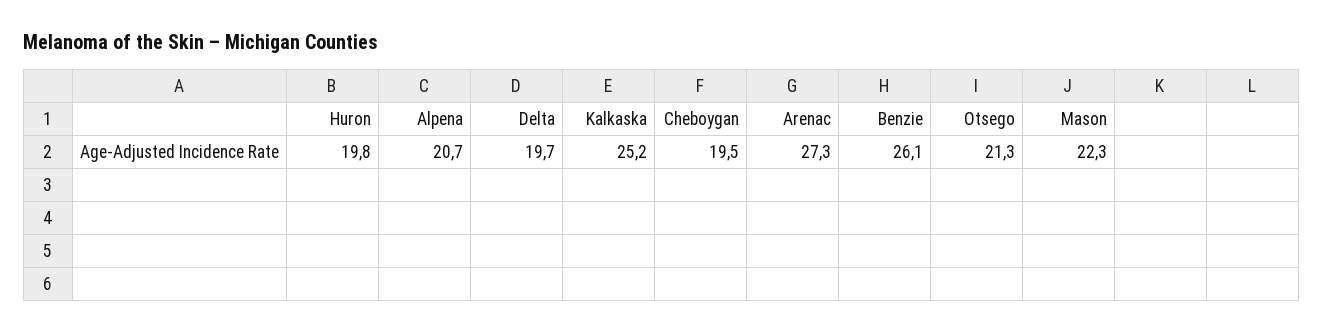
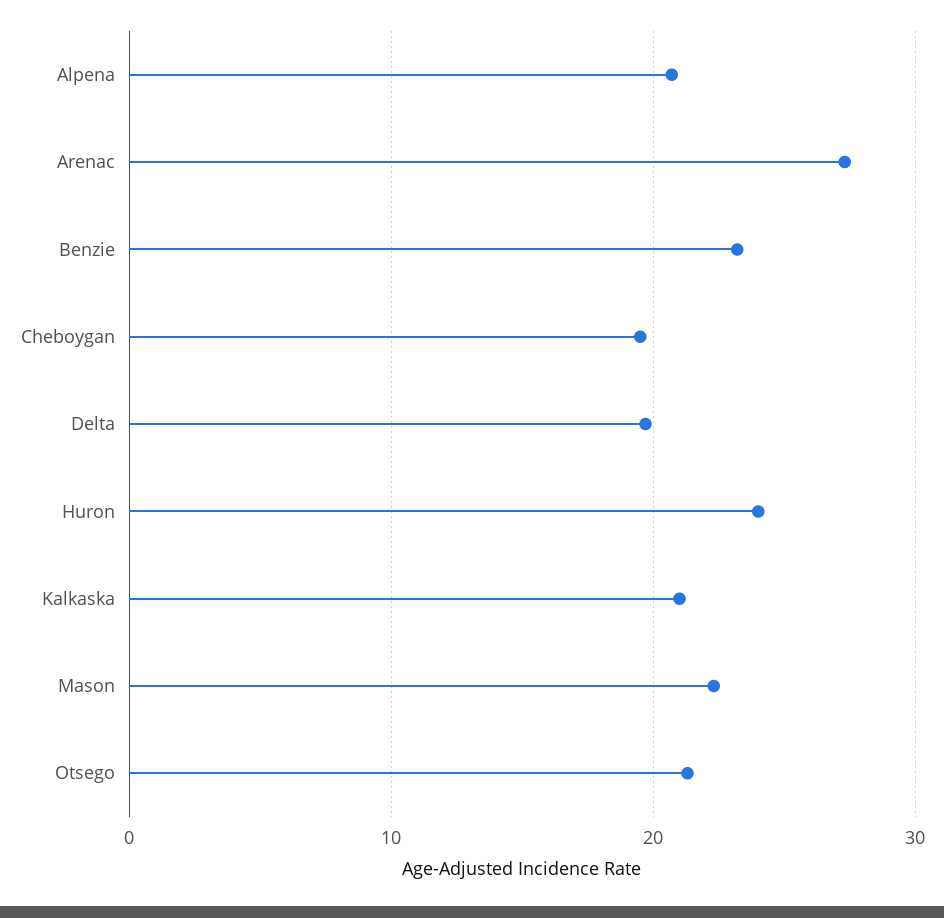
Huron: 19.8 -> 24
Kalkaska: 25.2 -> 21
Benzie: 26.1 -> 23

